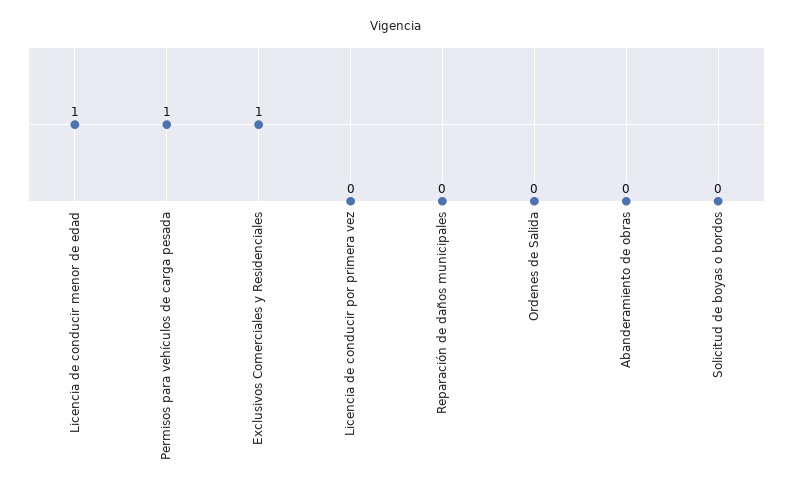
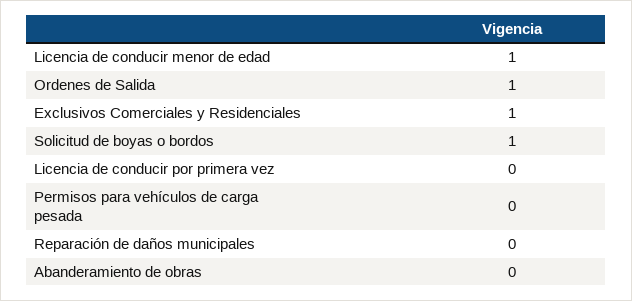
Permisos para vehículos de carga pesada: 1 -> 0
Ordenes de Salida: 0 -> 1
Solicitud de boyas o bordos: 0 -> 1

